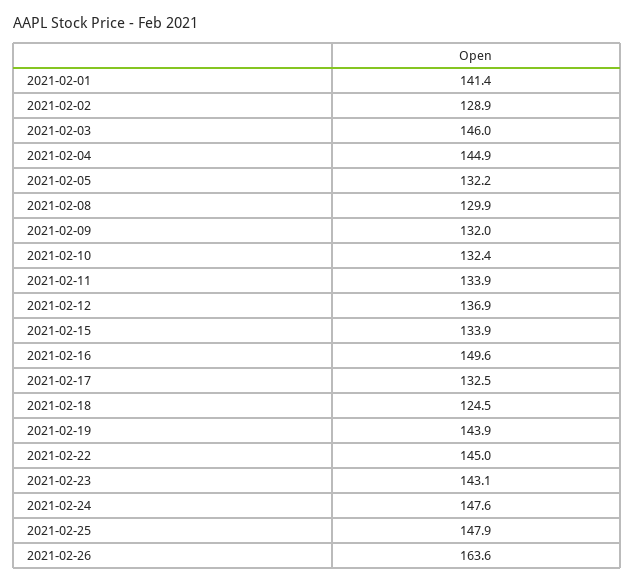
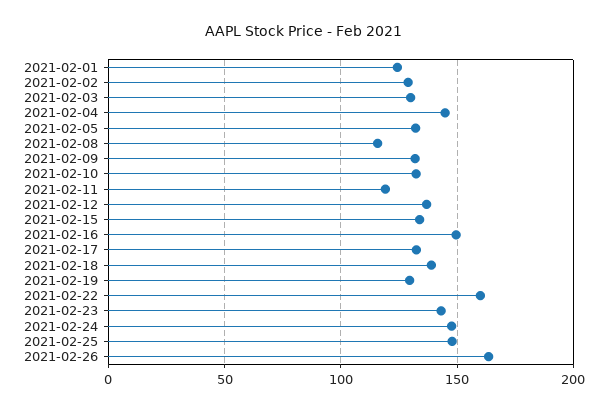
2021-02-01: 141.4 -> 125
2021-02-03: 146 -> 130
2021-02-08: 129.9 -> 115
2021-02-11: 133.9 -> 120
2021-02-18: 124.5 -> 140
2021-02-19: 143.9 -> 130
2021-02-22: 145 -> 160

